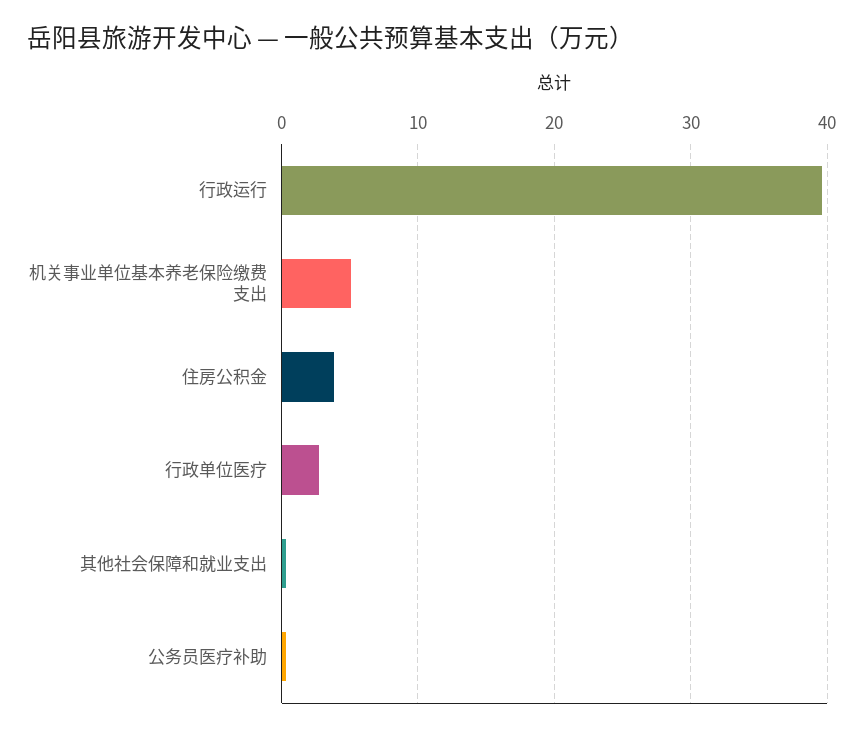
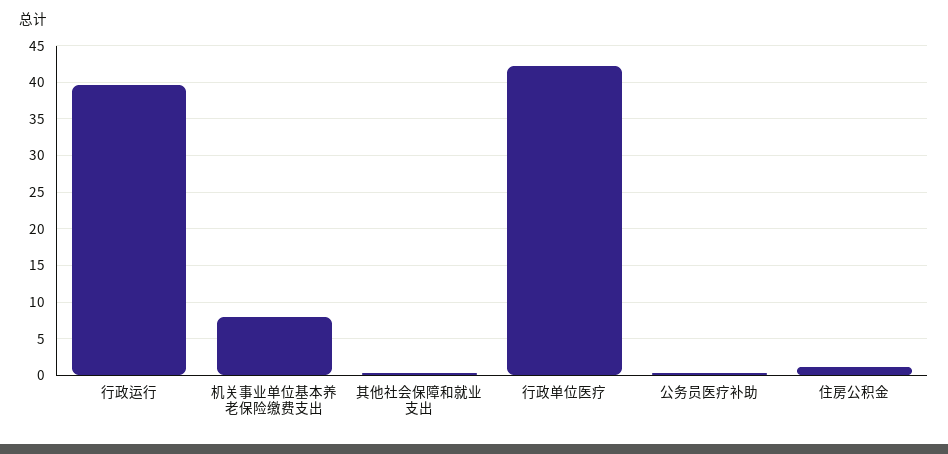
机关事业单位基本养老保险缴费支出: 5 -> 8
住房公积金: 4 -> 1
行政单位医疗: 3 -> 42

